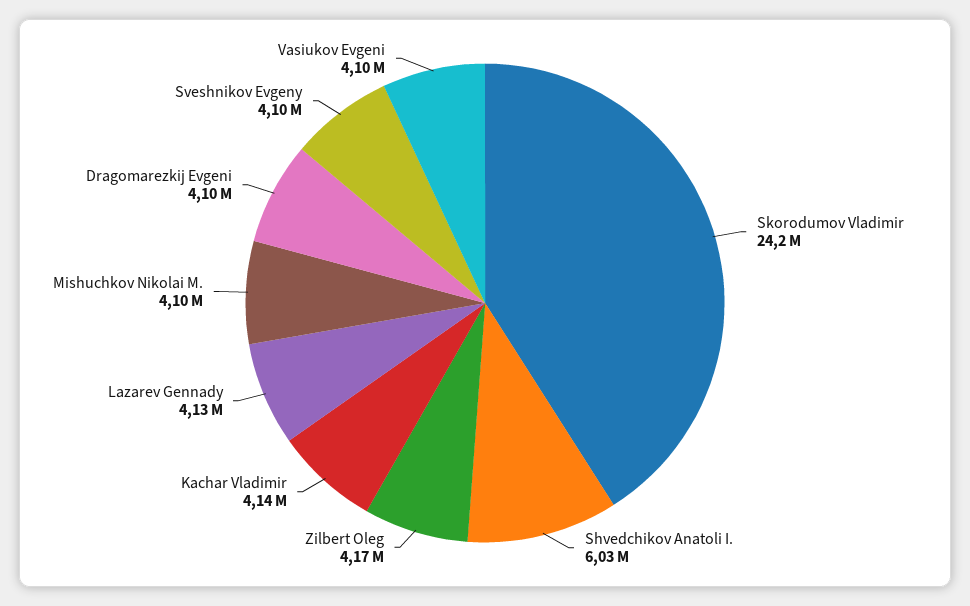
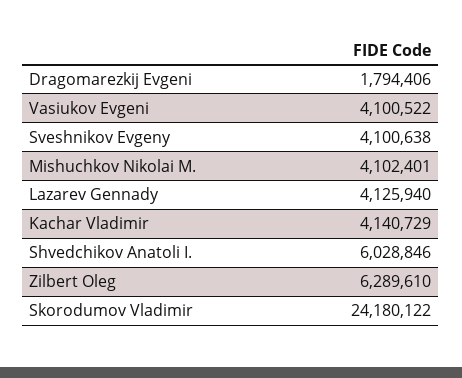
Zilbert Oleg: 4170000 -> 6289610
Dragomarezkij Evgeni: 4100000 -> 1794406

